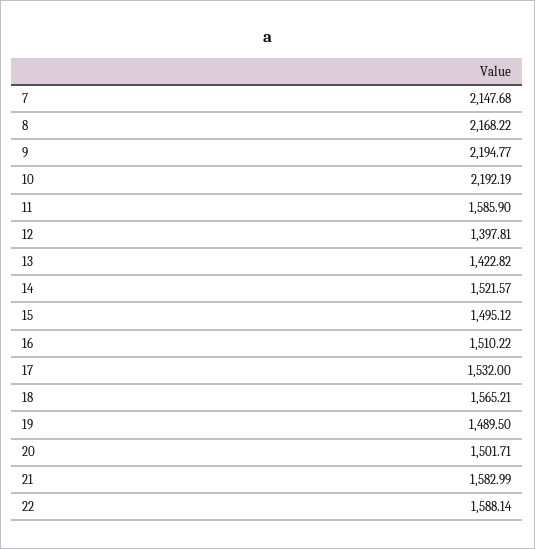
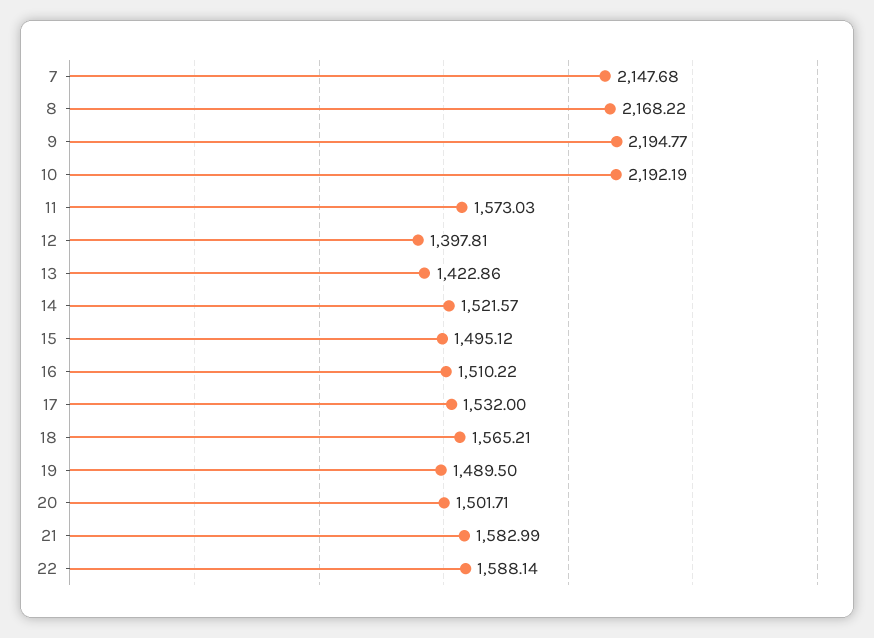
11: 1585.9 -> 1573.03
13: 1422.82 -> 1422.86

